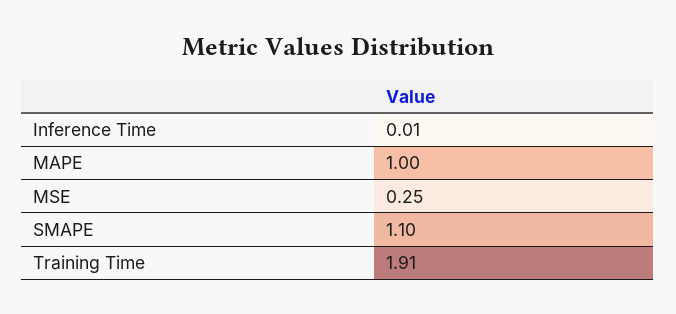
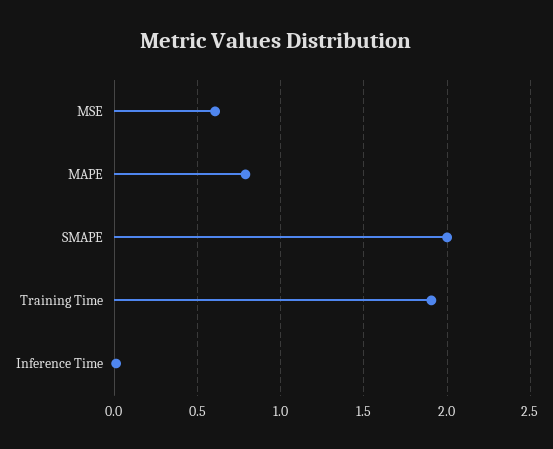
MAPE: 1 -> 0.8
MSE: 0.25 -> 0.6
SMAPE: 1.1 -> 2

